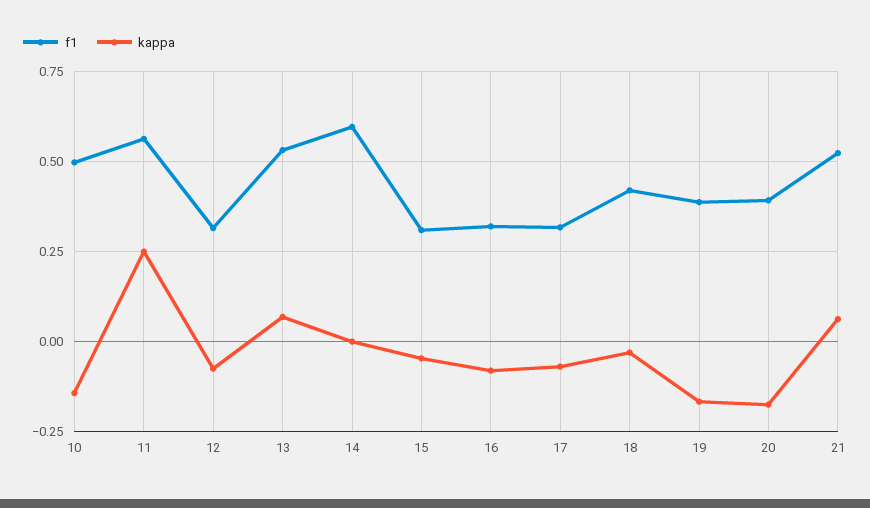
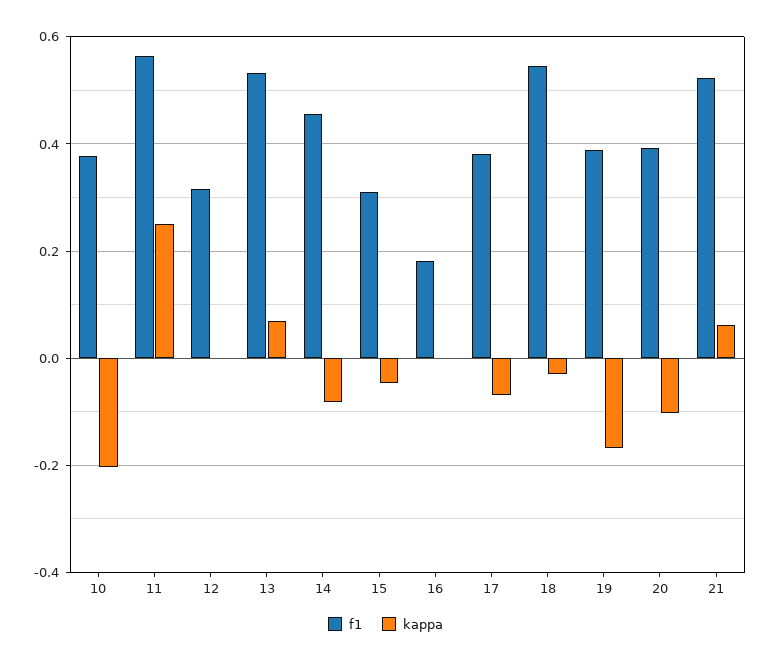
f1, 10: 0.5 -> 0.38
kappa, 10: -0.15 -> -0.2
kappa, 12: -0.075 -> 0
f1, 14: 0.6 -> 0.46
kappa, 14: 0 -> -0.08
f1, 16: 0.325 -> 0.18
kappa, 16: -0.075 -> 0
f1, 17: 0.325 -> 0.38
f1, 18: 0.425 -> 0.54
kappa, 20: -0.175 -> -0.1

